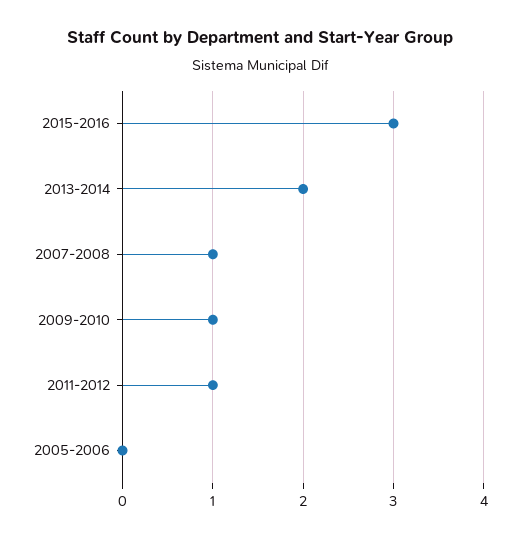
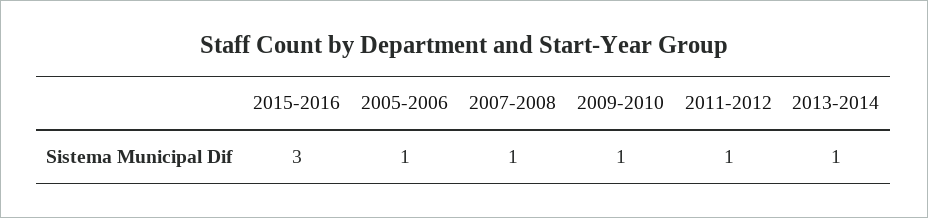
2013-2014: 2 -> 1
2005-2006: 0 -> 1

